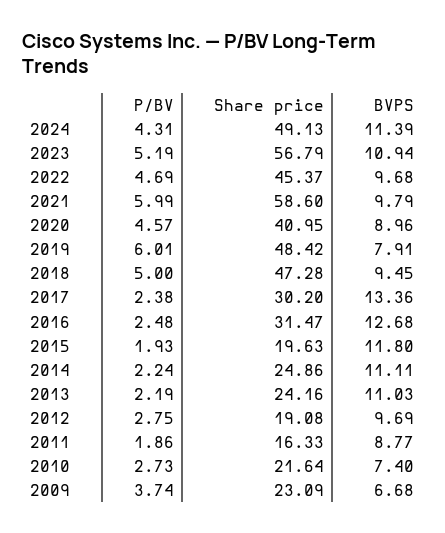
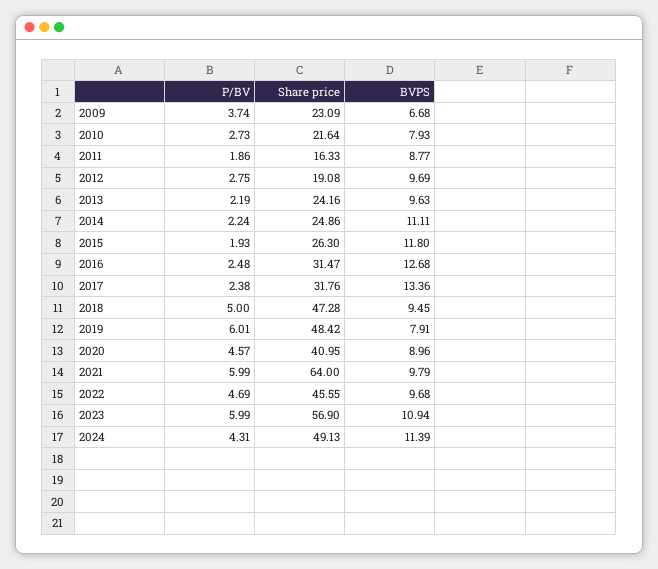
P/BV, 2023: 5.19 -> 5.99
Share price, 2023: 56.79 -> 56.9
Share price, 2022: 45.37 -> 45.55
Share price, 2021: 58.6 -> 64
Share price, 2017: 30.2 -> 31.76
Share price, 2015: 19.63 -> 26.3
BVPS, 2013: 11.03 -> 9.63
BVPS, 2010: 7.4 -> 7.93

